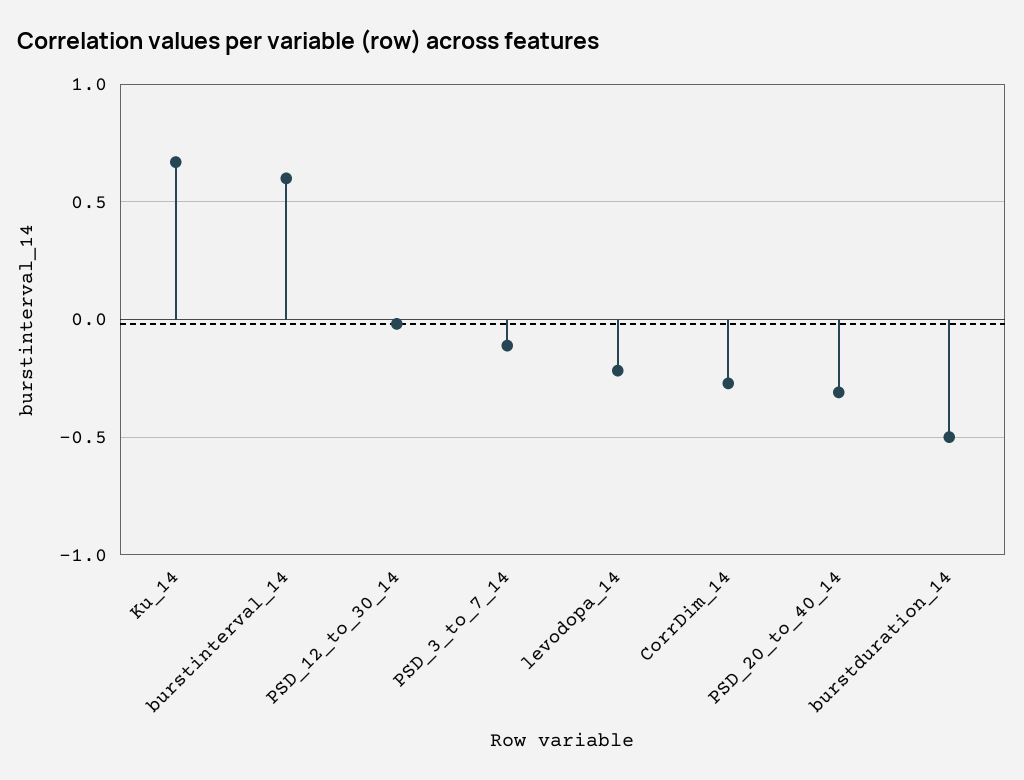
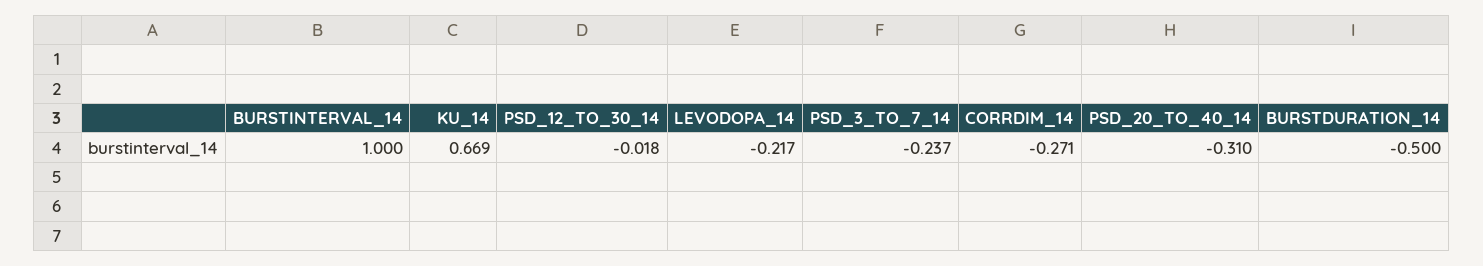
burstinterval_14: 0.6 -> 1
PSD_3_to_7_14: -0.1 -> -0.237

